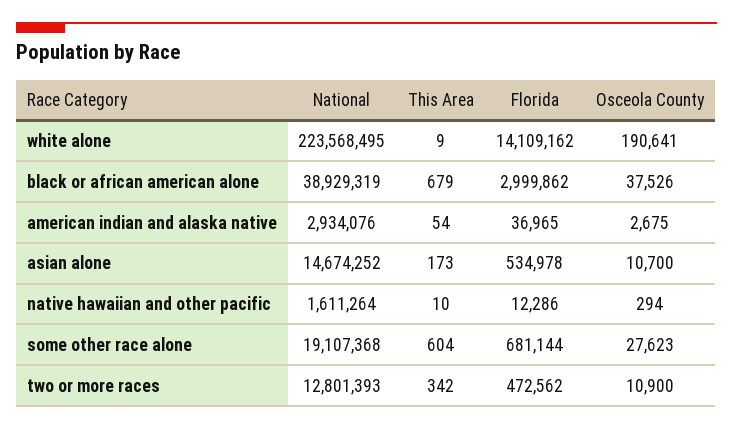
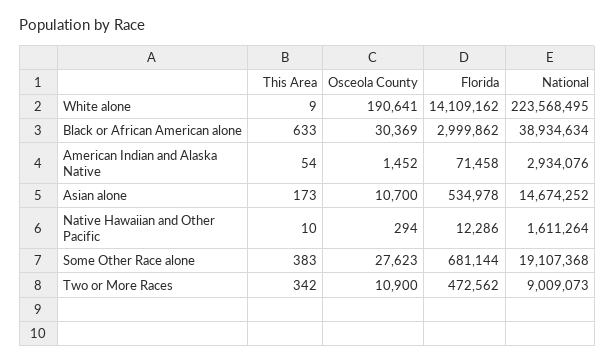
National, black or african american alone: 38929319 -> 38934634
This Area, black or african american alone: 679 -> 633
Osceola County, black or african american alone: 37526 -> 30369
Florida, american indian and alaska native: 36965 -> 71458
Osceola County, american indian and alaska native: 2675 -> 1452
This Area, some other race alone: 604 -> 383
National, two or more races: 12801393 -> 9009073

